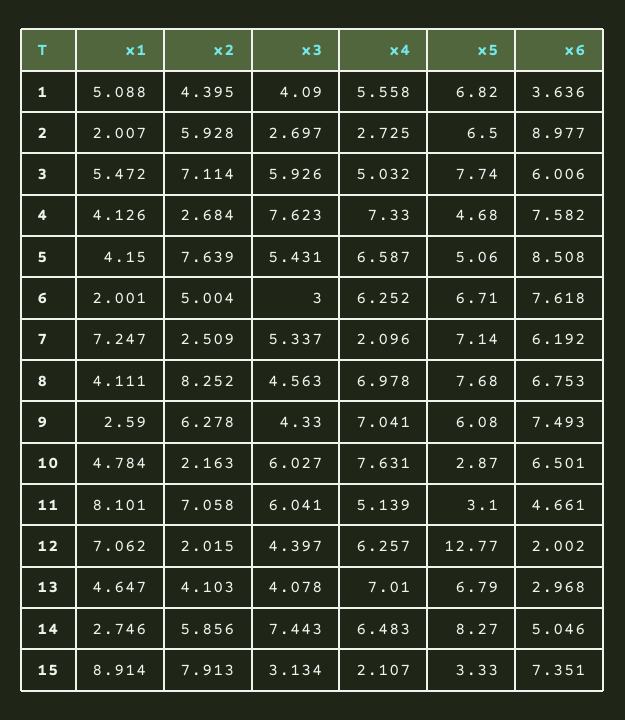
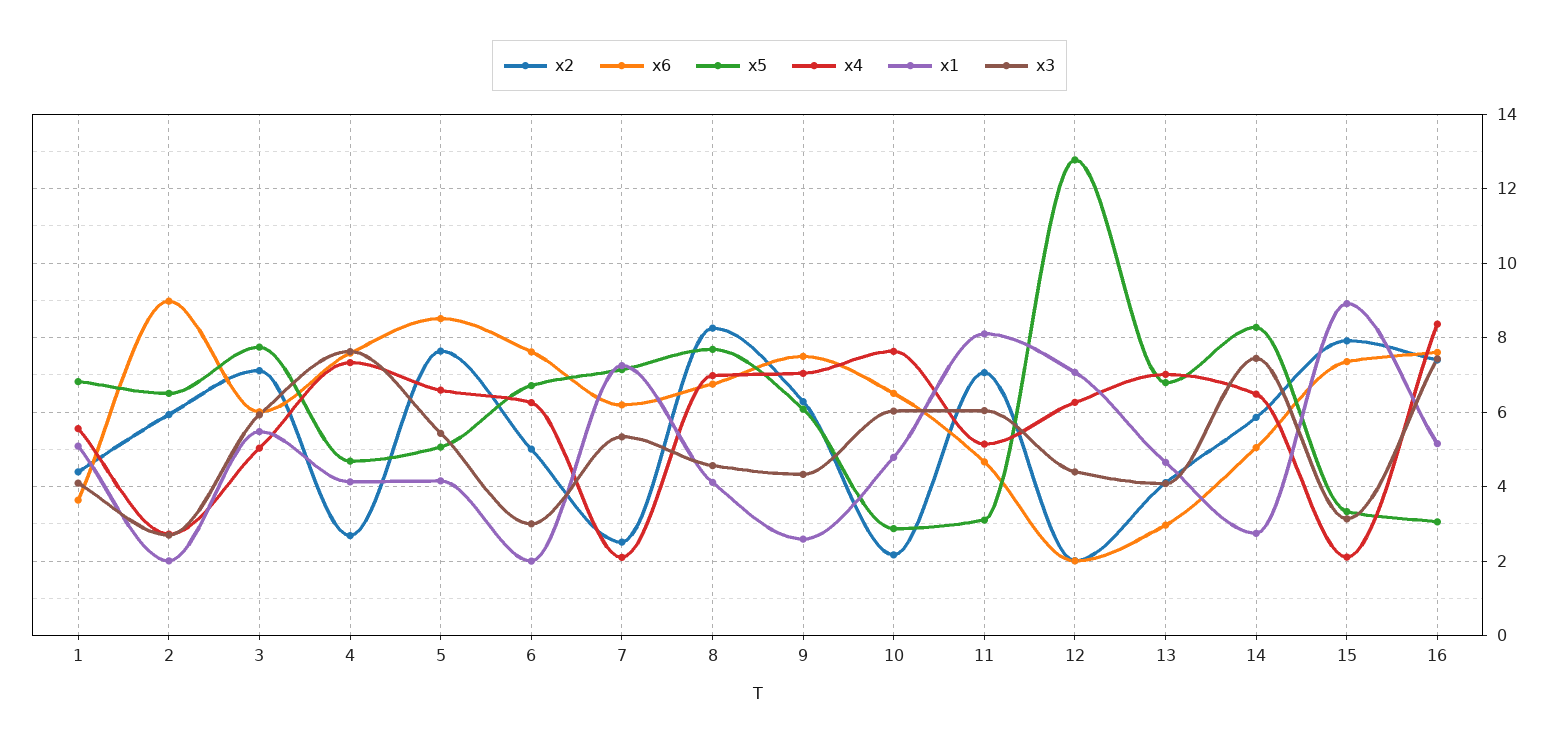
x2, 16: none -> 7.4
x6, 16: none -> 7.6
x5, 16: none -> 3
x4, 16: none -> 8.4
x1, 16: none -> 5.2
x3, 16: none -> 7.4

